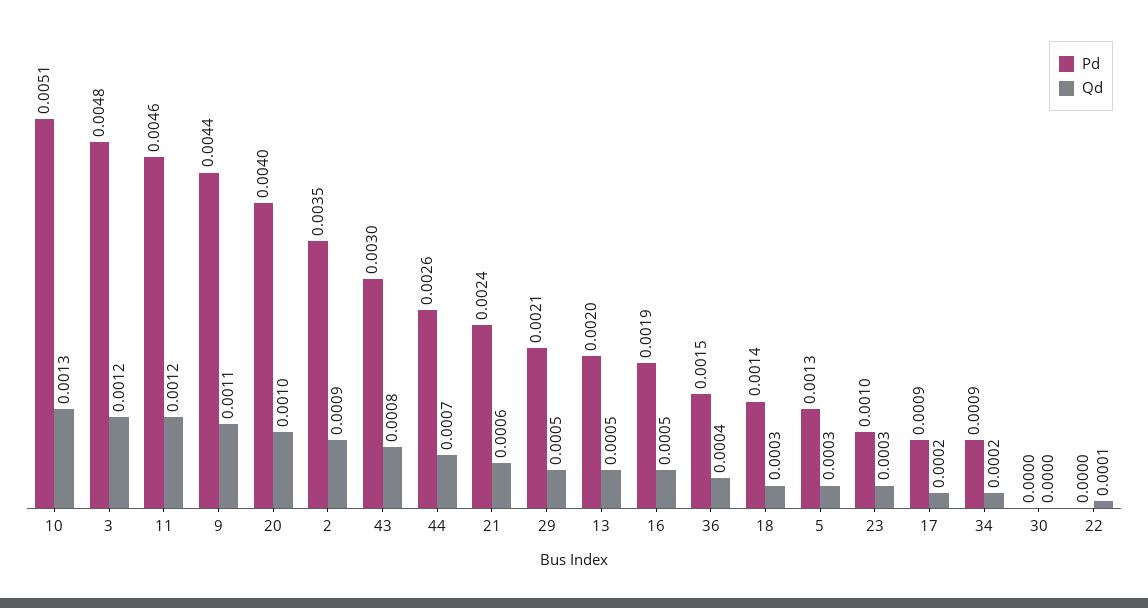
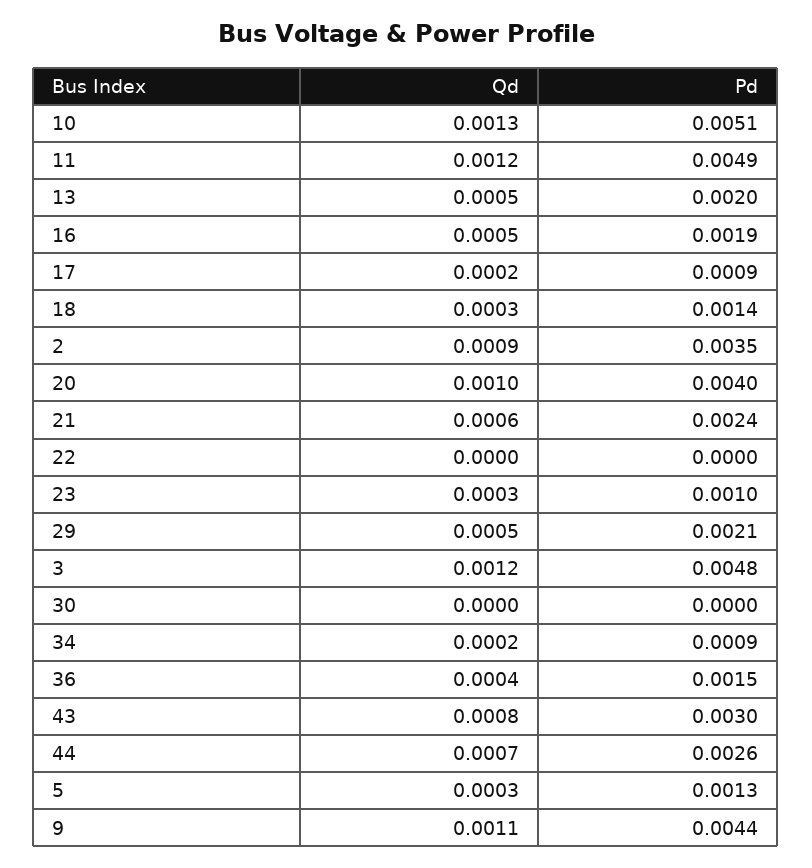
Pd, 11: 0.0046 -> 0.0049
Qd, 22: 0.0001 -> 0

